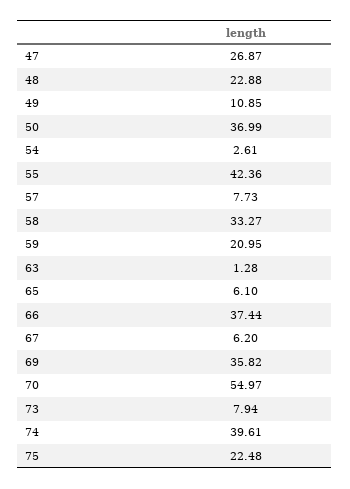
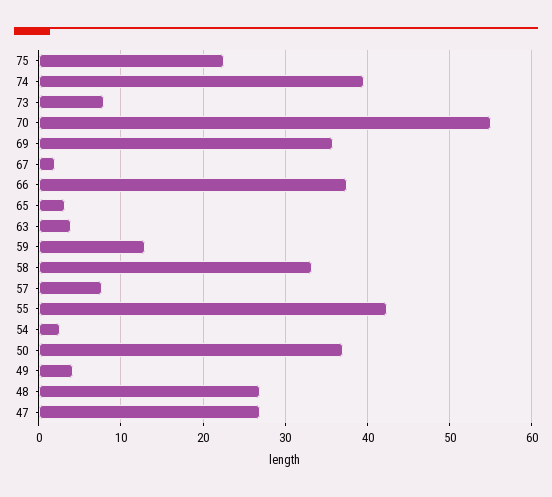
48: 22.88 -> 27
49: 10.85 -> 4
59: 20.95 -> 13
63: 1.28 -> 4
65: 6.1 -> 3
67: 6.2 -> 2

